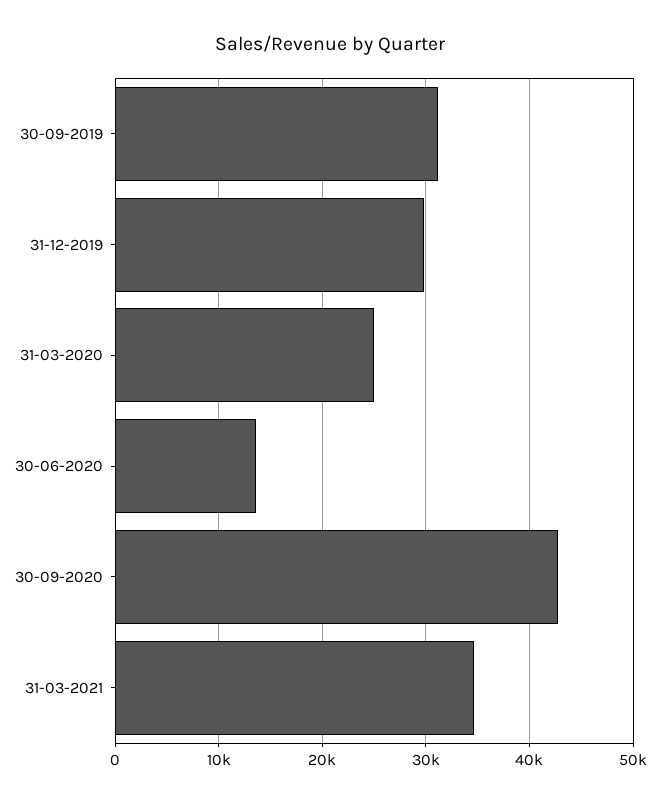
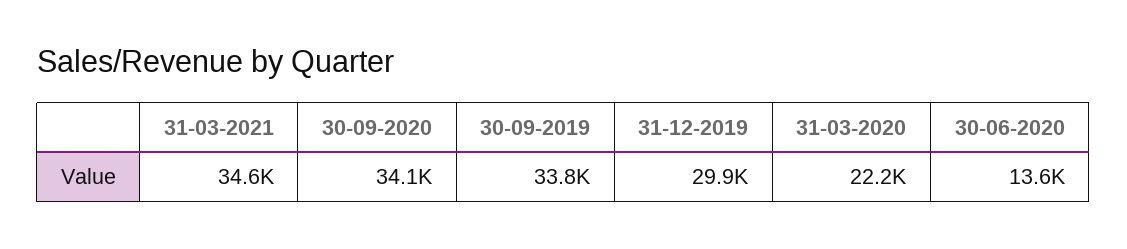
30-09-2019: 31000 -> 33800
31-03-2020: 25000 -> 22200
30-09-2020: 43000 -> 34100

